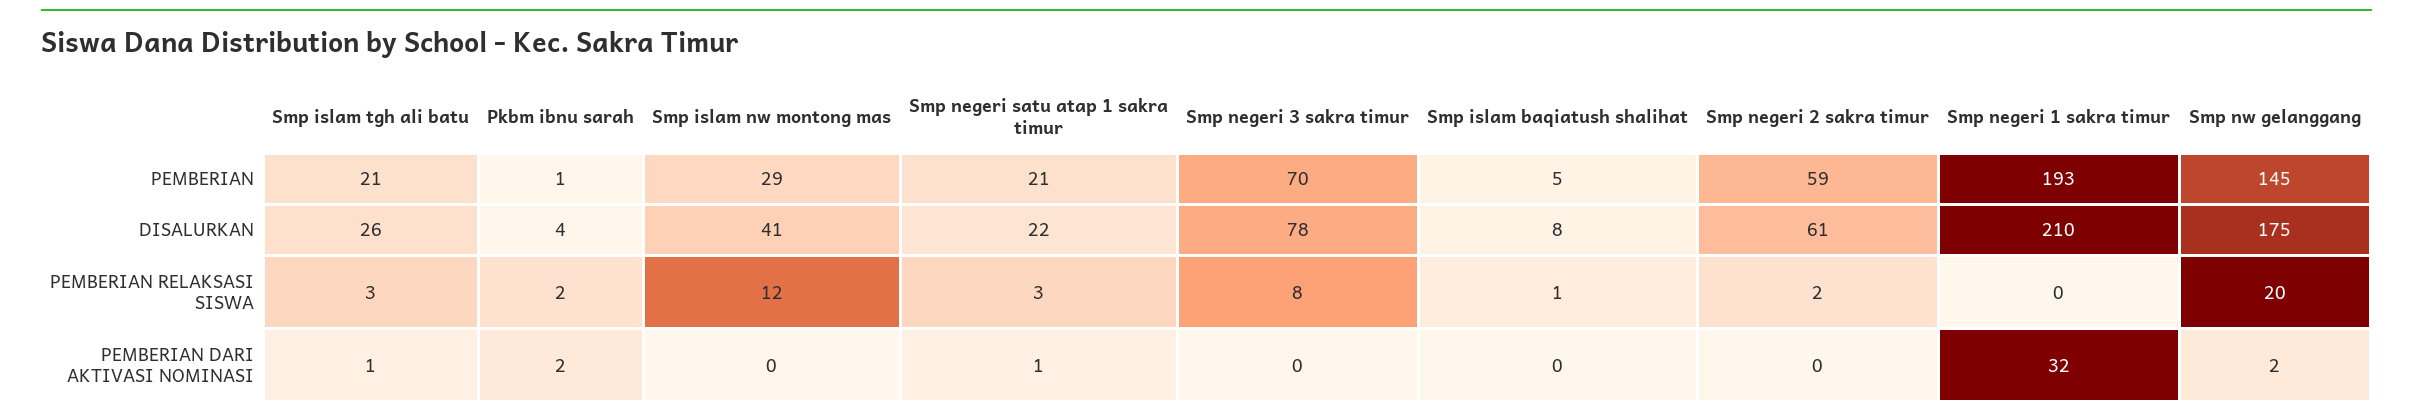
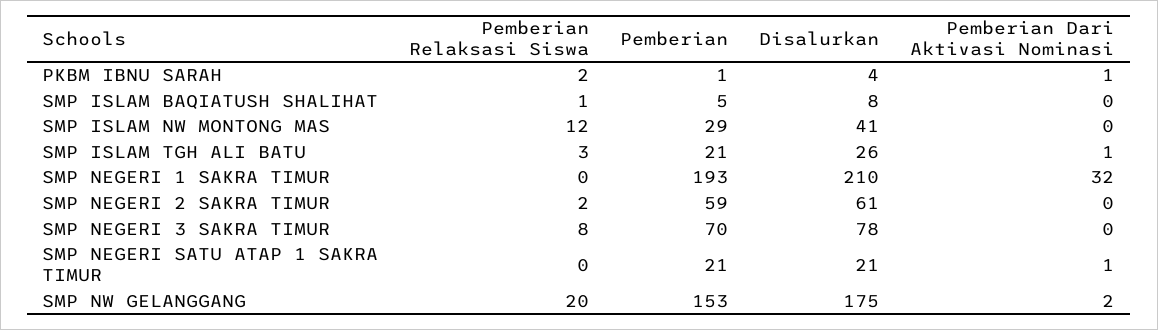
Smp nw gelanggang, PEMBERIAN: 145 -> 153
Smp negeri satu atap 1 sakra timur, DISALURKAN: 22 -> 21
Smp negeri satu atap 1 sakra timur, PEMBERIAN RELAKSASI SISWA: 3 -> 0
Pkbm ibnu sarah, PEMBERIAN DARI AKTIVASI NOMINASI: 2 -> 1

